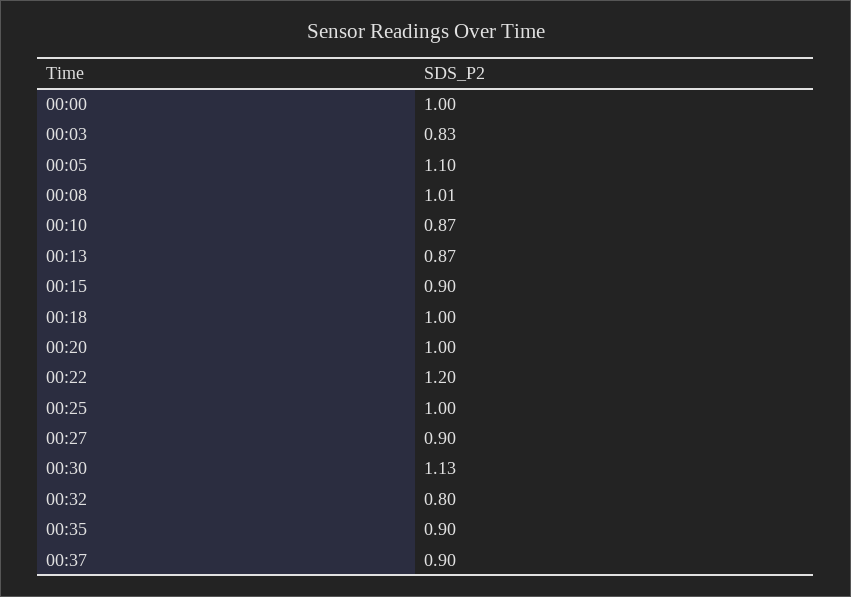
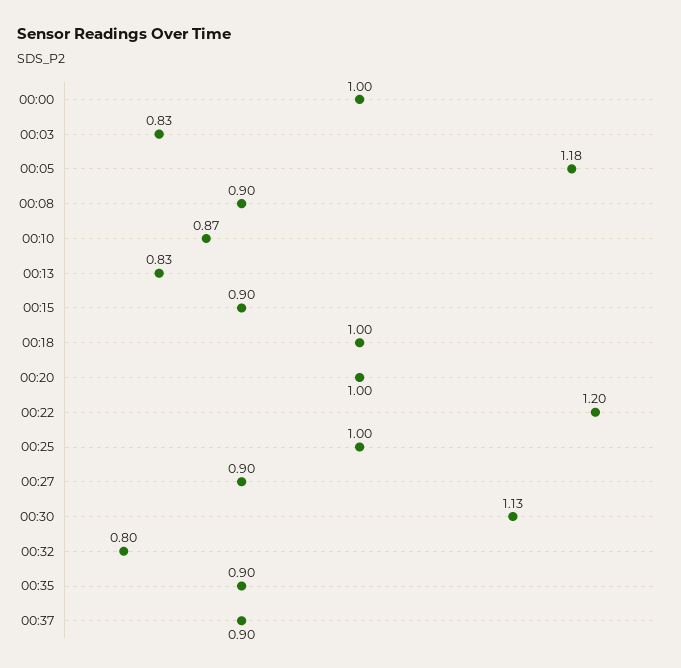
00:05: 1.1 -> 1.18
00:08: 1.01 -> 0.9
00:13: 0.87 -> 0.83

